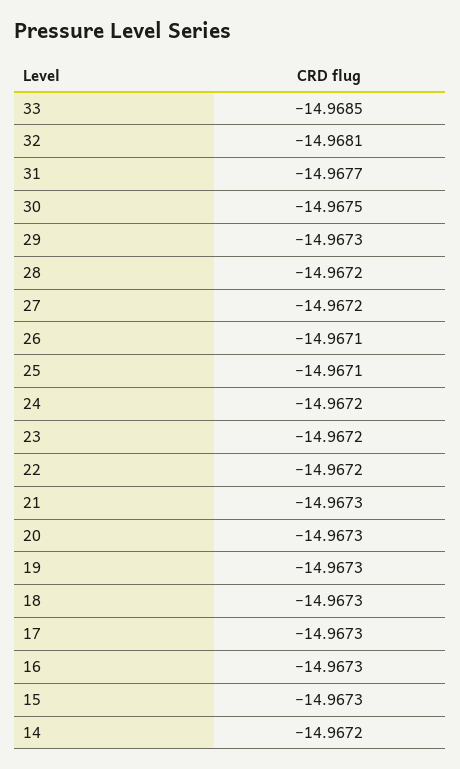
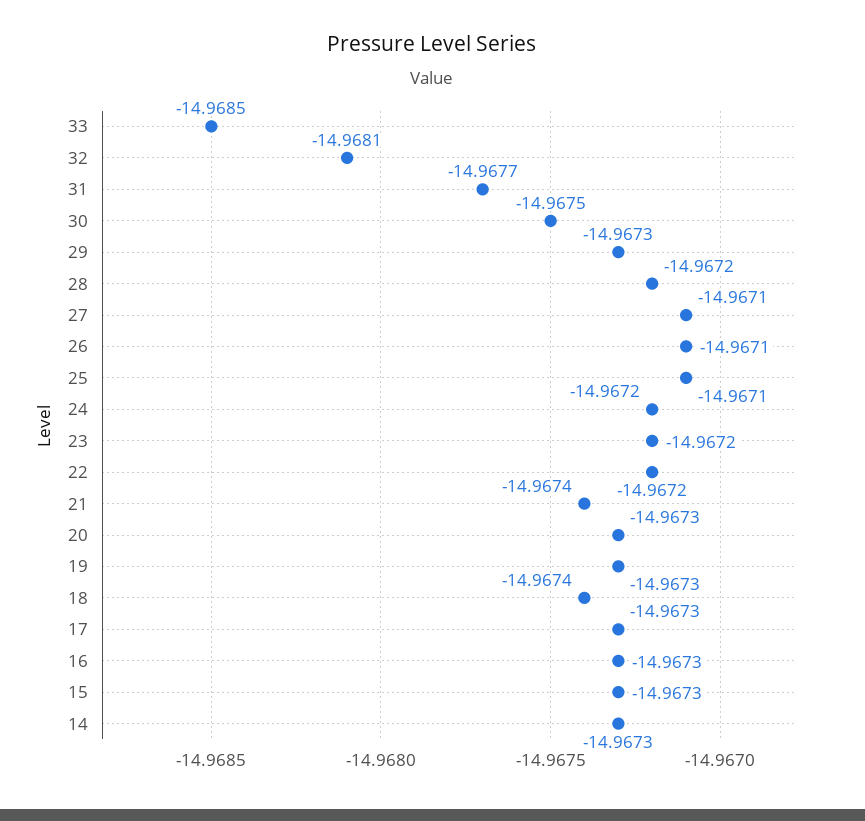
27: -14.9672 -> -14.9671
21: -14.9673 -> -14.9674
18: -14.9673 -> -14.9674
14: -14.9672 -> -14.9673

